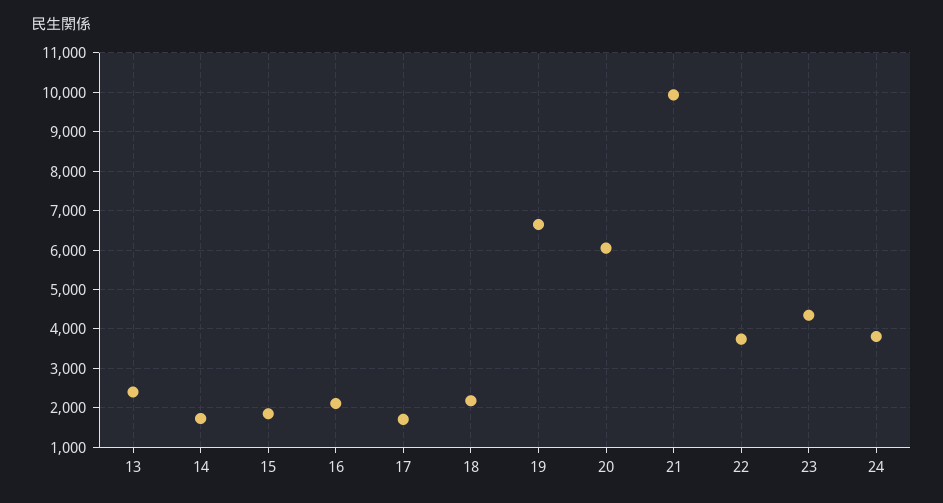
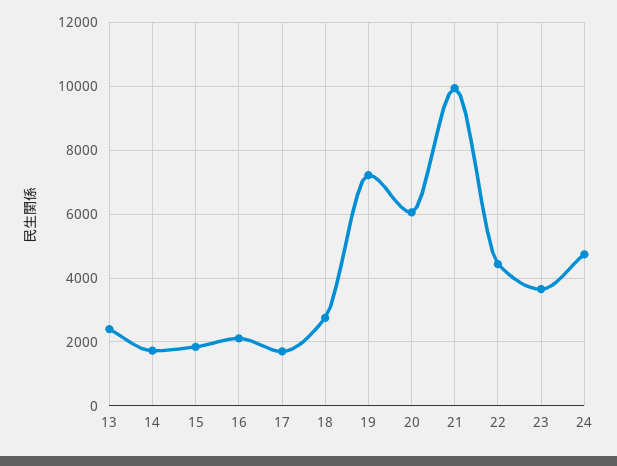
18: 2200 -> 2800
19: 6600 -> 7200
22: 3800 -> 4400
23: 4400 -> 3600
24: 3800 -> 4800

